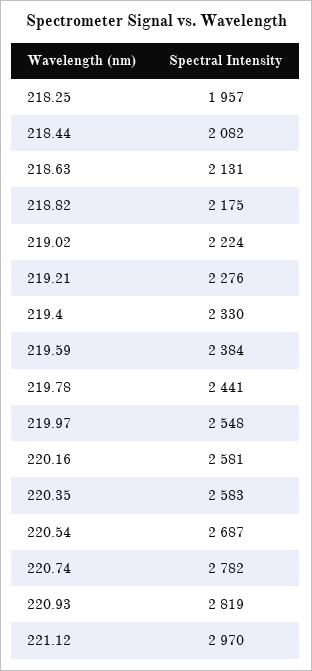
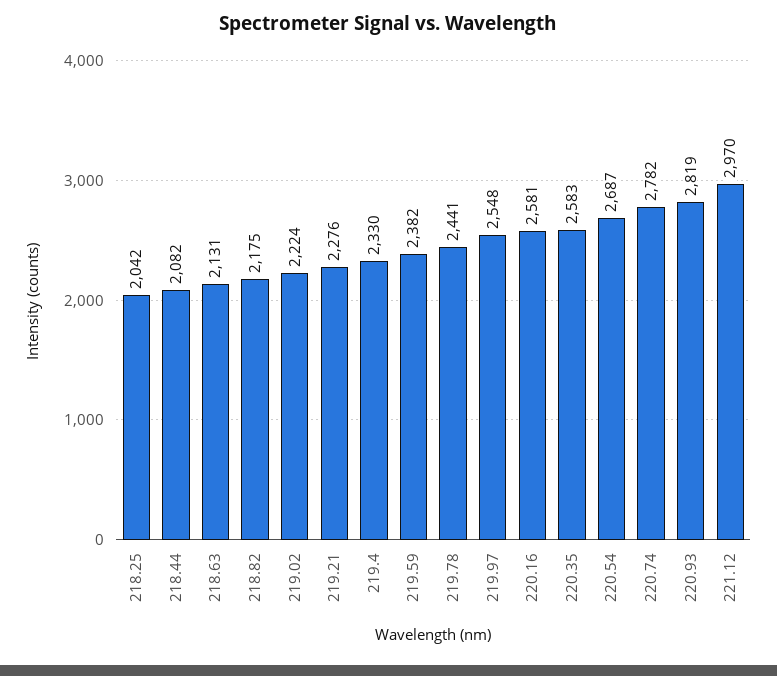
218.25: 1957 -> 2042
219.59: 2384 -> 2382

